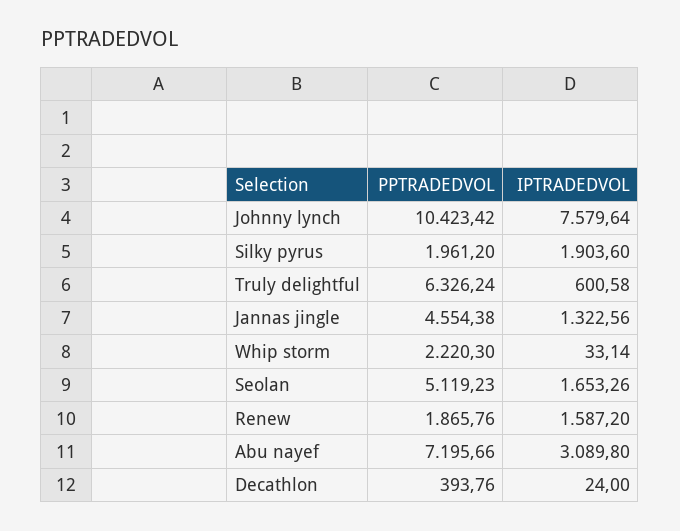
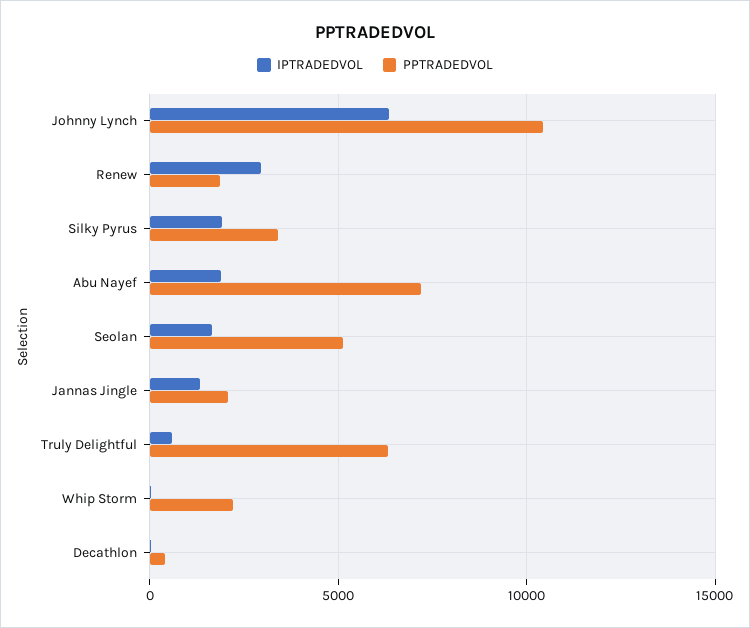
IPTRADEDVOL, Johnny lynch: 7579.64 -> 6500
PPTRADEDVOL, Silky pyrus: 1961.2 -> 3500
PPTRADEDVOL, Jannas jingle: 4554.38 -> 2000
IPTRADEDVOL, Renew: 1587.2 -> 3000
IPTRADEDVOL, Abu nayef: 3089.8 -> 2000

